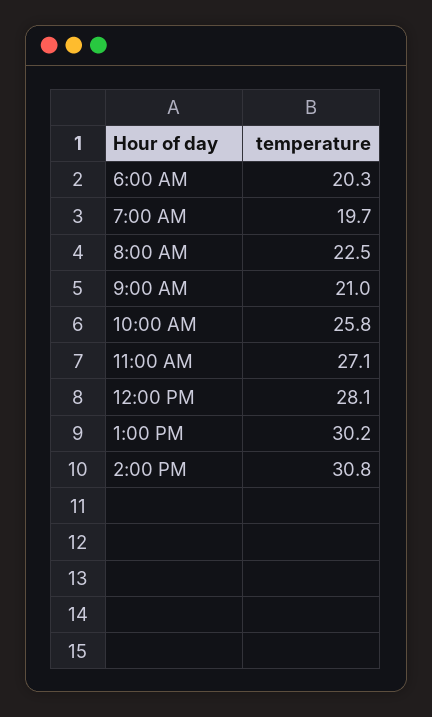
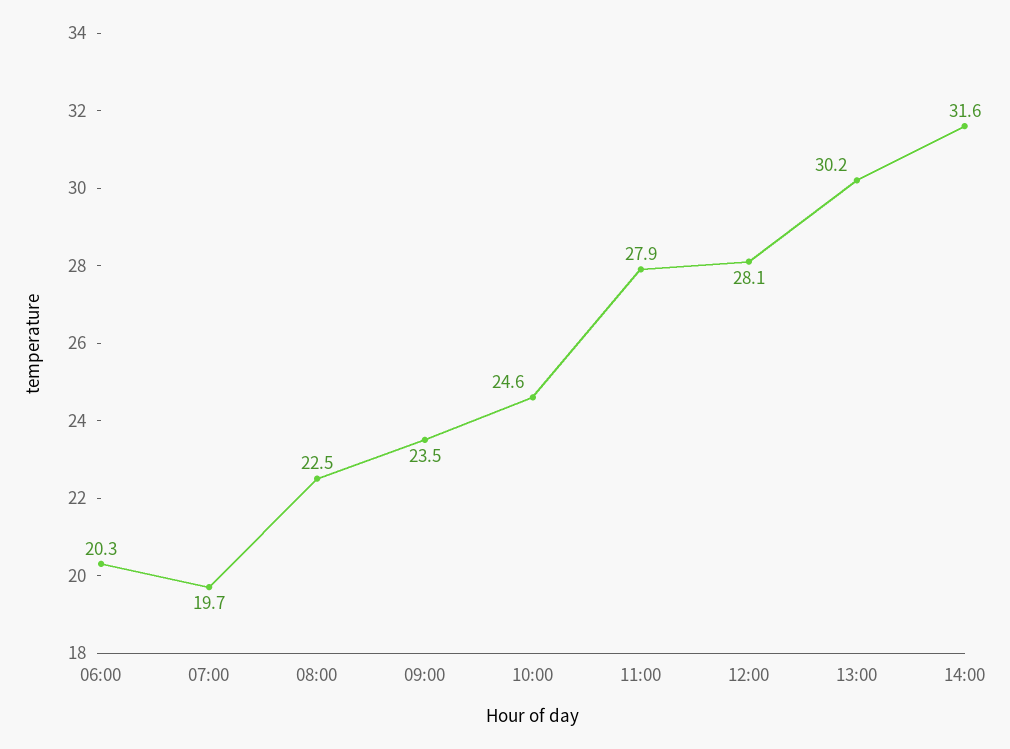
9:00 AM: 21 -> 23.5
10:00 AM: 25.8 -> 24.6
11:00 AM: 27.1 -> 27.9
2:00 PM: 30.8 -> 31.6

